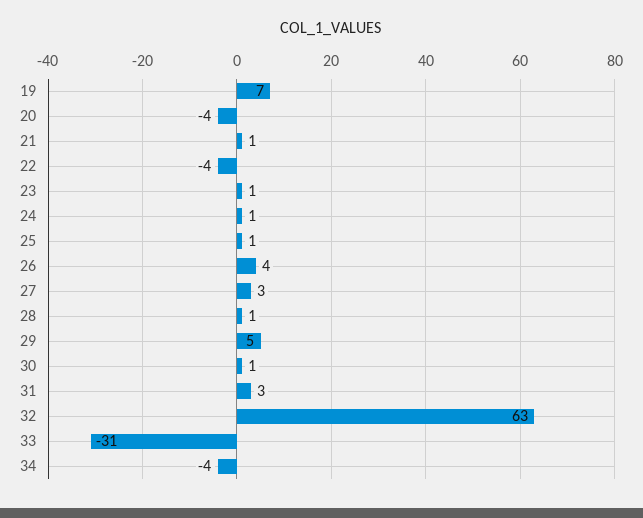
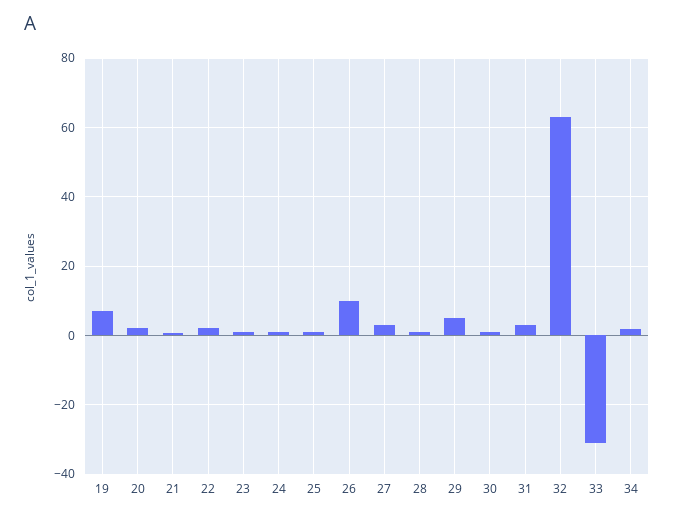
20: -4 -> 2
22: -4 -> 2
26: 4 -> 10
34: -4 -> 2

